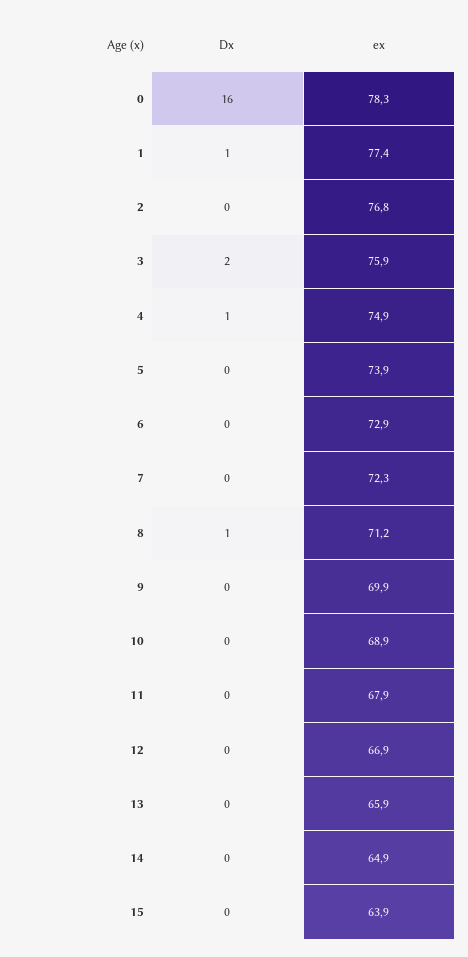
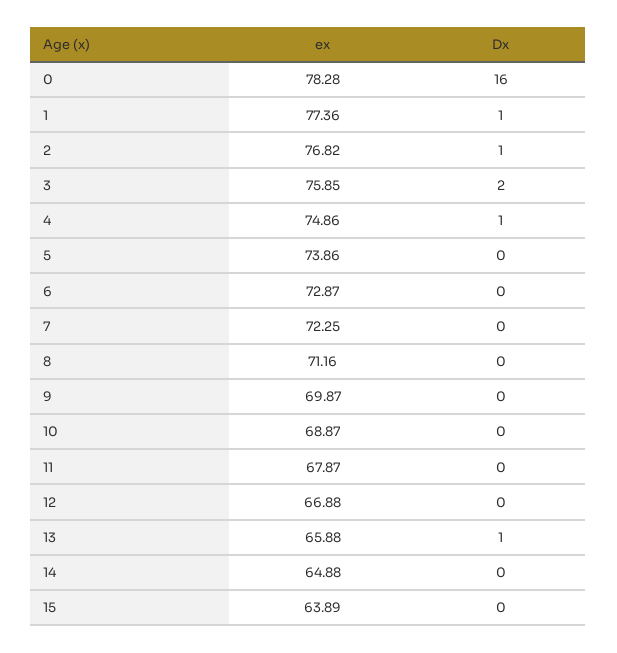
Dx, 2: 0 -> 1
Dx, 8: 1 -> 0
Dx, 13: 0 -> 1

